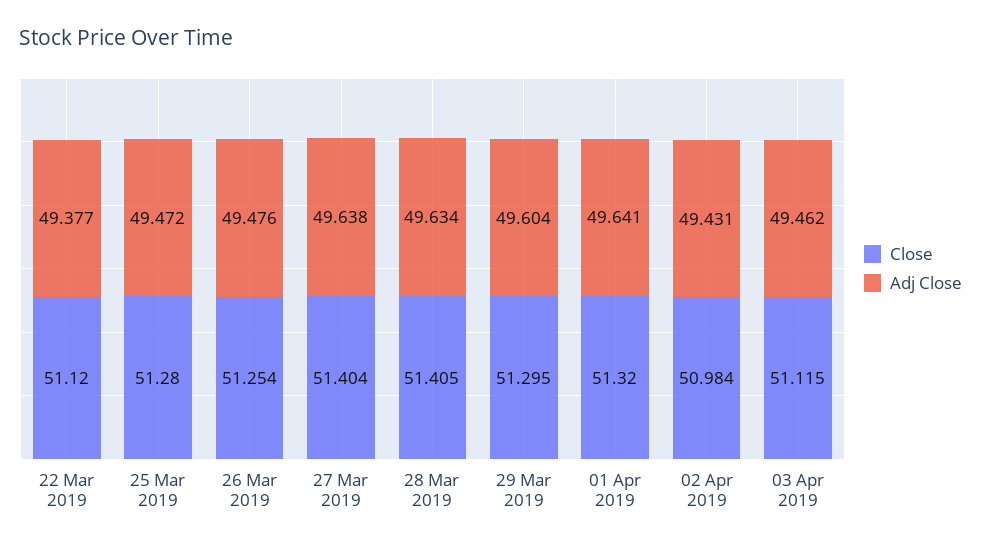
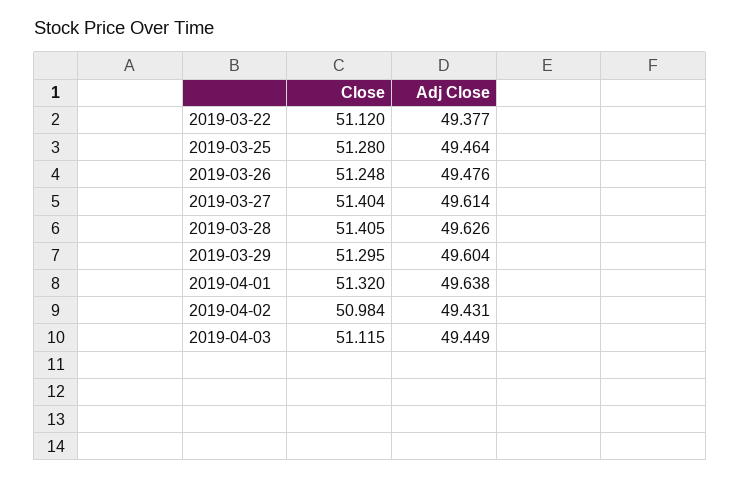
Adj Close, 25 Mar 2019: 49.472 -> 49.464
Close, 26 Mar 2019: 51.254 -> 51.248
Adj Close, 27 Mar 2019: 49.638 -> 49.614
Adj Close, 28 Mar 2019: 49.634 -> 49.626
Adj Close, 01 Apr 2019: 49.641 -> 49.638
Adj Close, 03 Apr 2019: 49.462 -> 49.449

